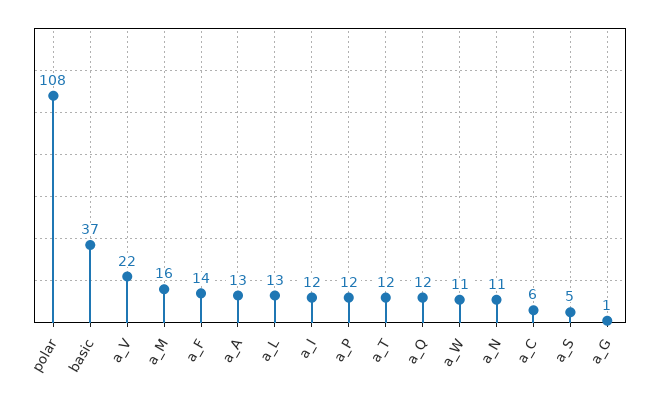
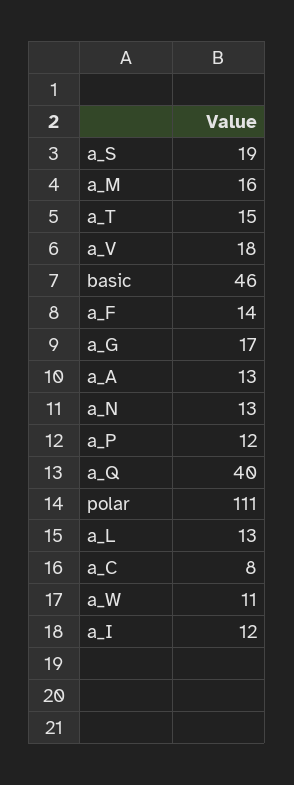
polar: 108 -> 111
basic: 37 -> 46
a_V: 22 -> 18
a_T: 12 -> 15
a_Q: 12 -> 40
a_N: 11 -> 13
a_C: 6 -> 8
a_S: 5 -> 19
a_G: 1 -> 17

